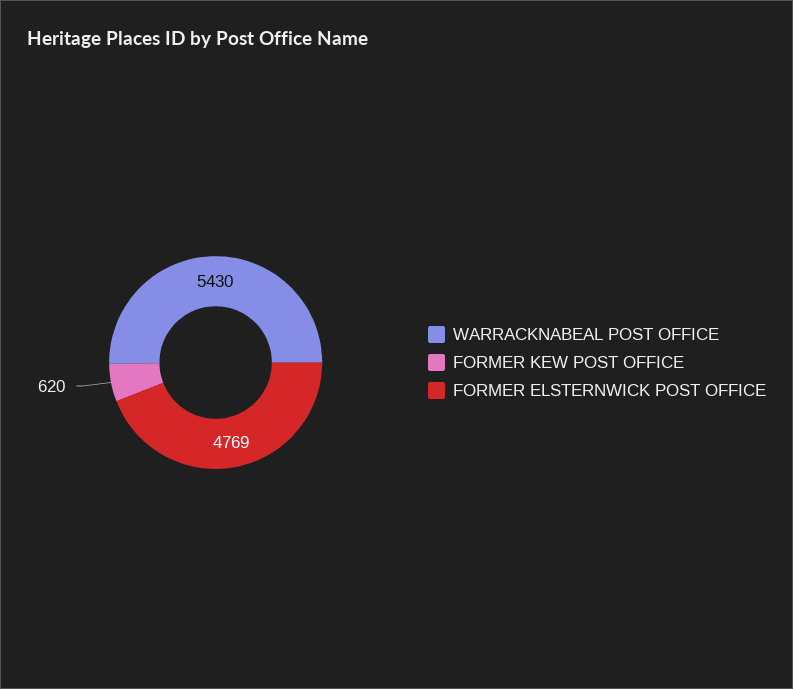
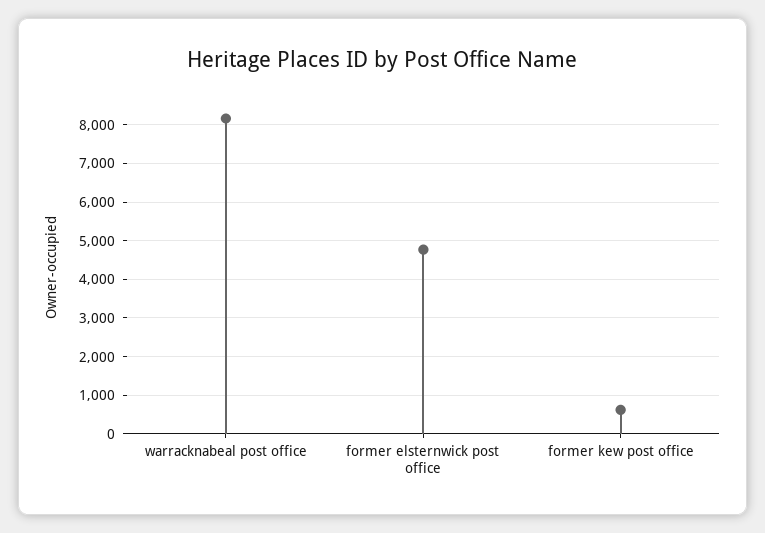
WARRACKNABEAL POST OFFICE: 5430 -> 8200

